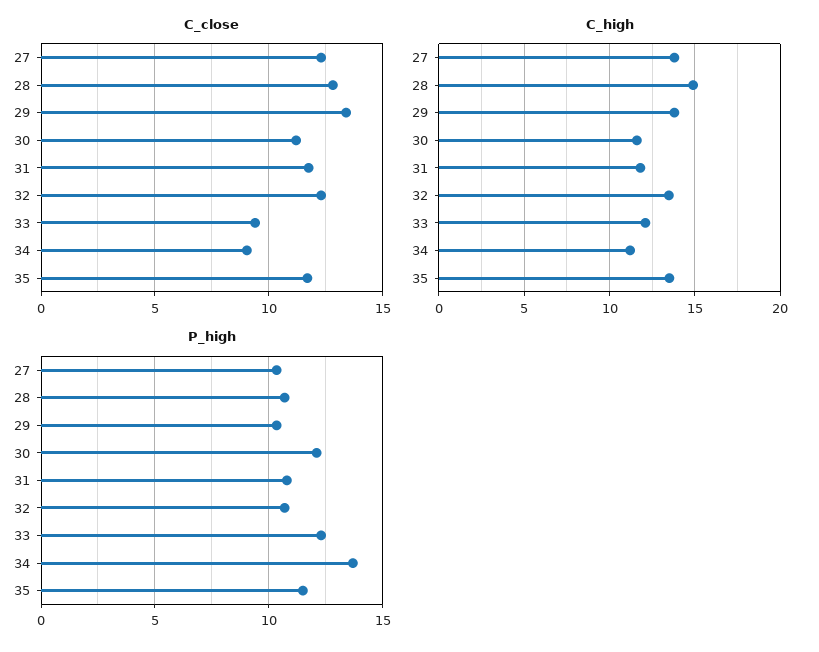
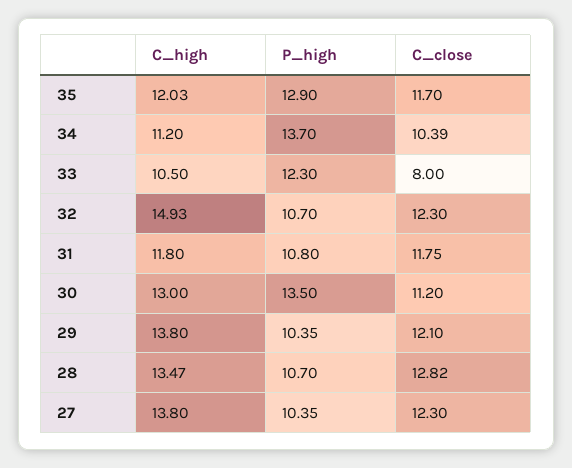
C_close, 29: 13.5 -> 12.1
C_close, 33: 9.5 -> 8
C_close, 34: 9 -> 10.39
C_high, 28: 15 -> 13.47
C_high, 30: 11.5 -> 13
C_high, 32: 13.5 -> 14.93
C_high, 33: 12 -> 10.5
C_high, 35: 13.5 -> 12.03
P_high, 30: 12 -> 13.5
P_high, 35: 11.5 -> 12.9

